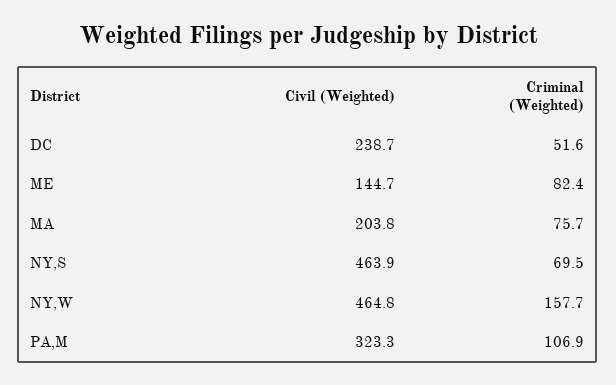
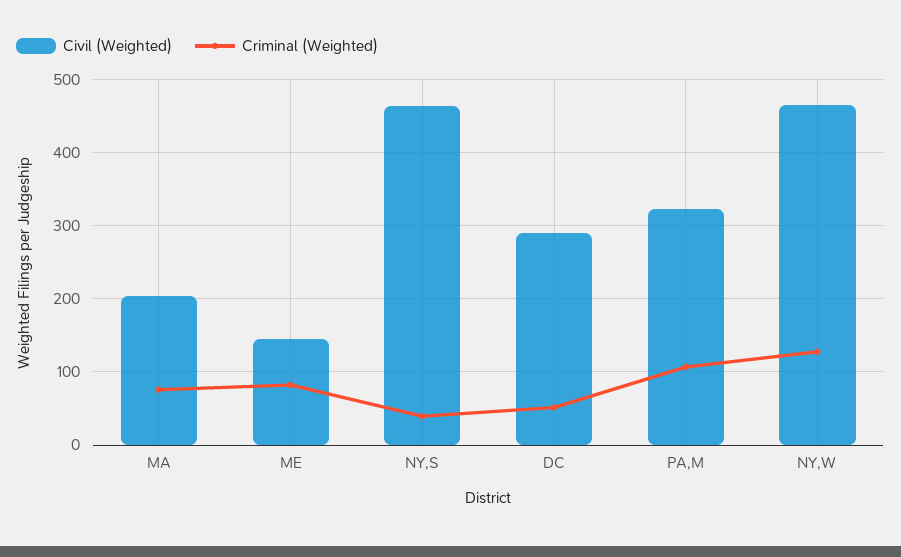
Civil (Weighted), DC: 238.7 -> 290
Criminal (Weighted), NY,S: 69.5 -> 40
Criminal (Weighted), NY,W: 157.7 -> 130

